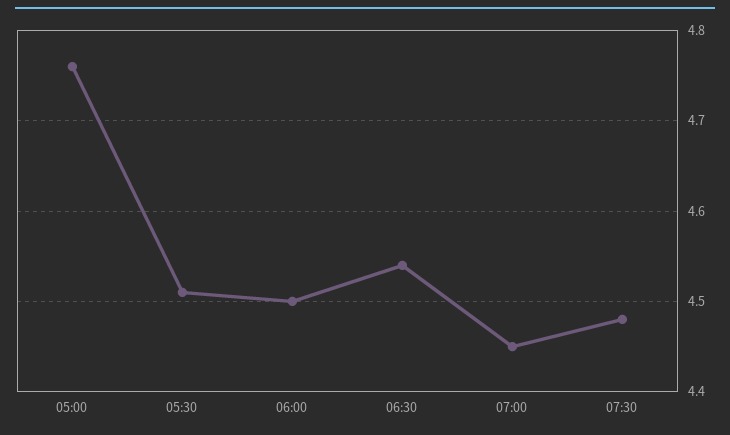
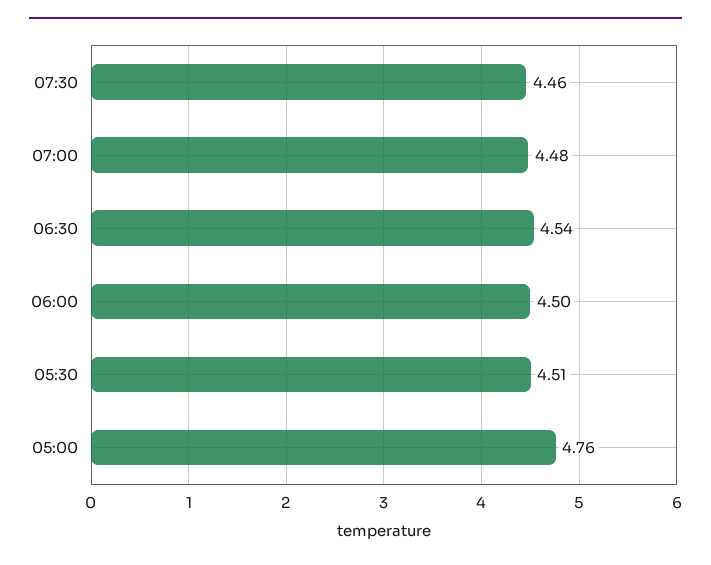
07:00: 4.45 -> 4.48
07:30: 4.48 -> 4.46

